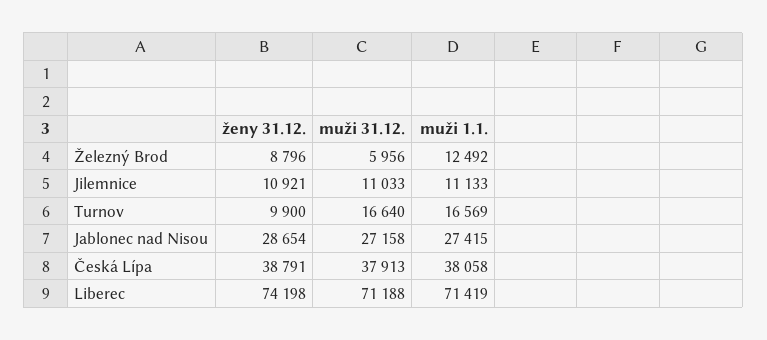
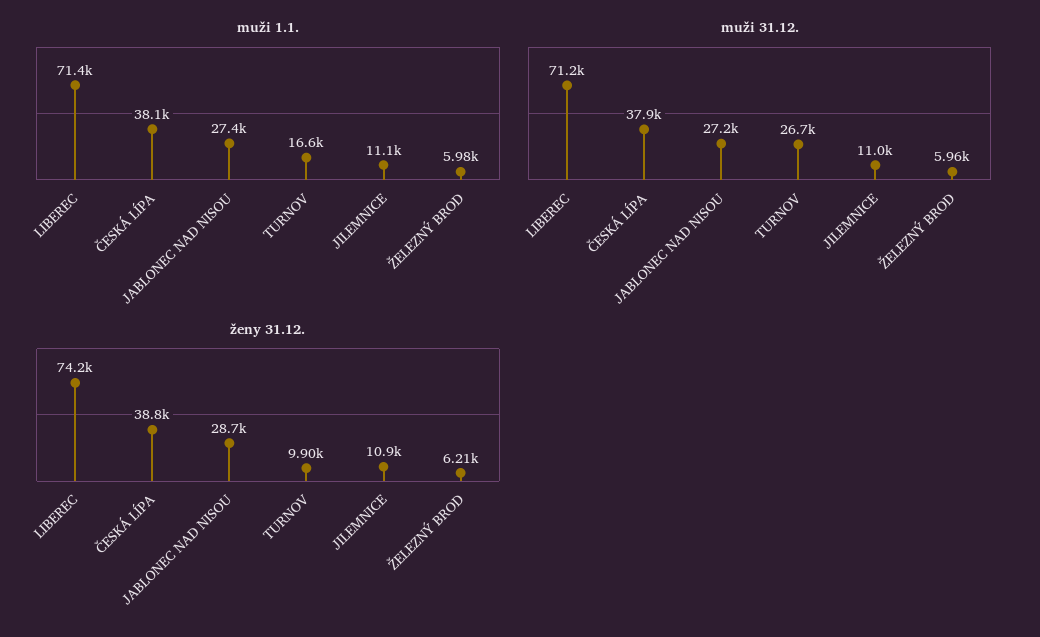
ženy 31.12., Železný Brod: 8796 -> 6210
muži 1.1., Železný Brod: 12492 -> 5980
muži 31.12., Turnov: 16640 -> 26700

